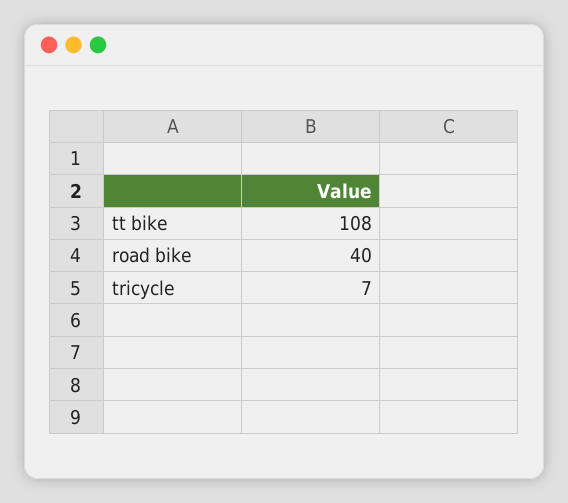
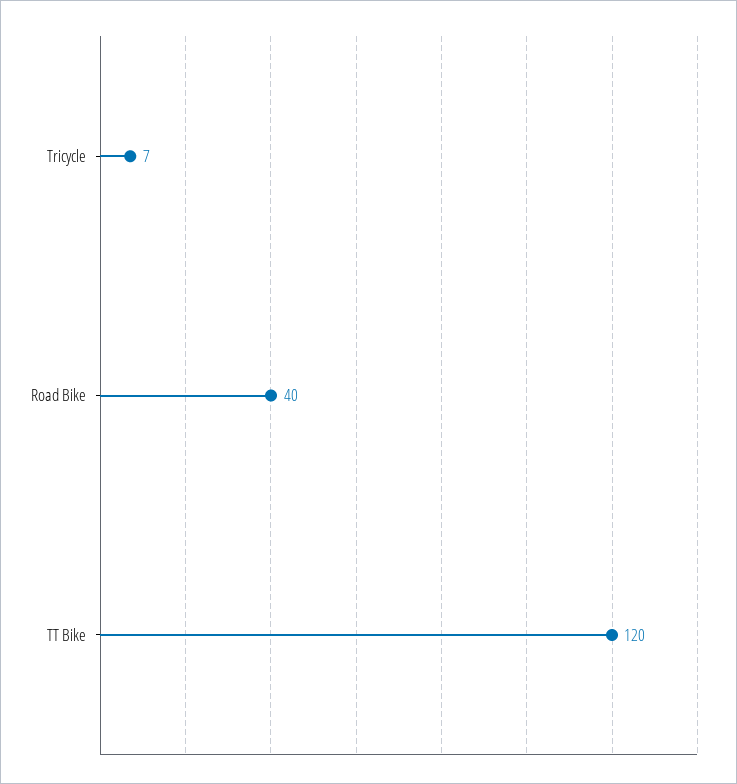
tt bike: 108 -> 120

